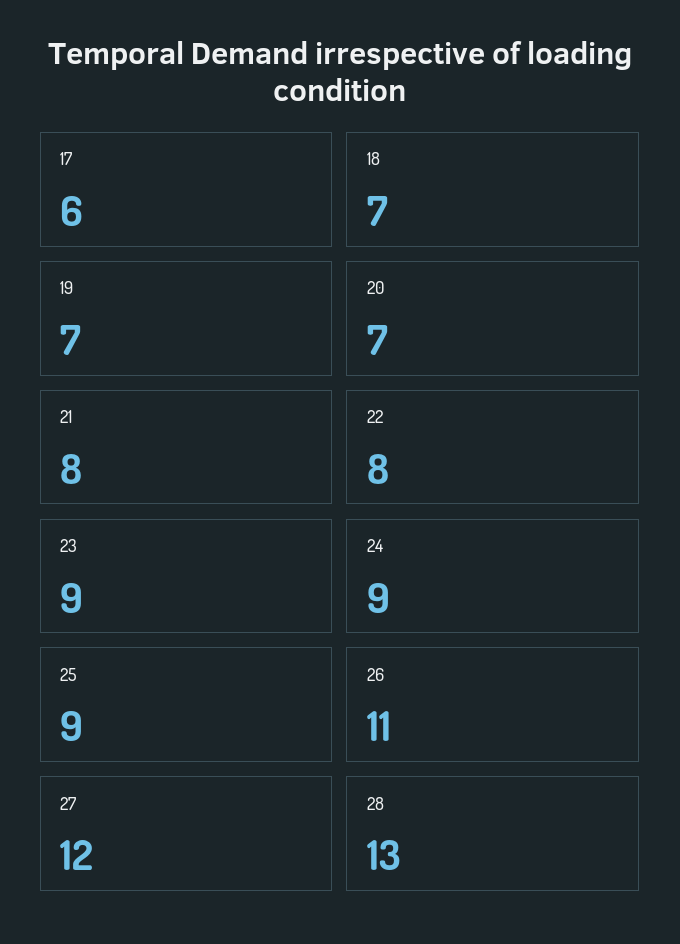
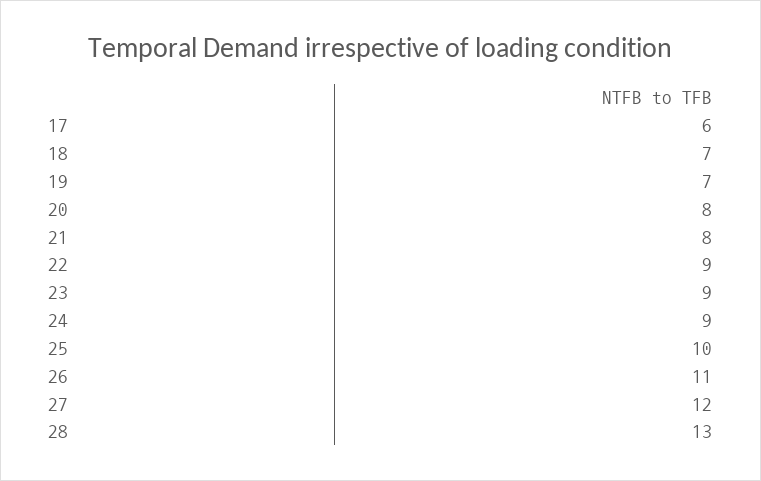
20: 7 -> 8
22: 8 -> 9
25: 9 -> 10

